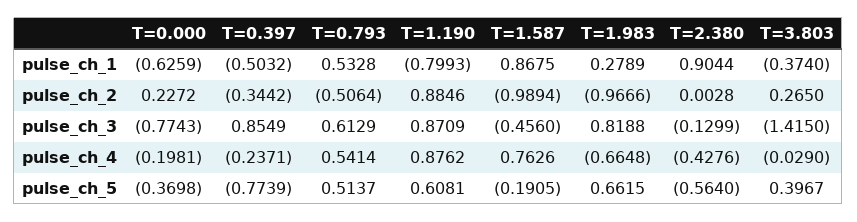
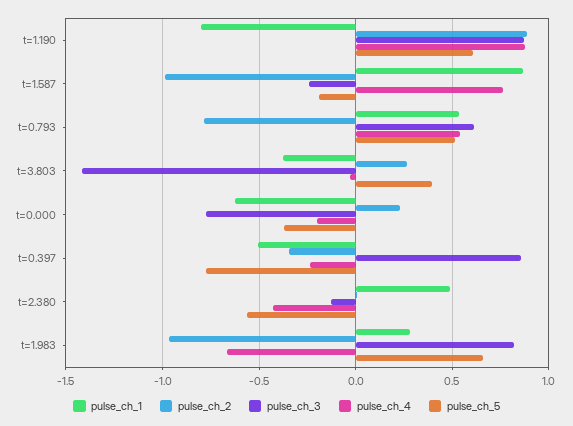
pulse_ch_1, T=2.380: 0.9044 -> 0.5
pulse_ch_2, T=0.793: -0.5064 -> -0.8
pulse_ch_3, T=1.587: -0.456 -> -0.25

